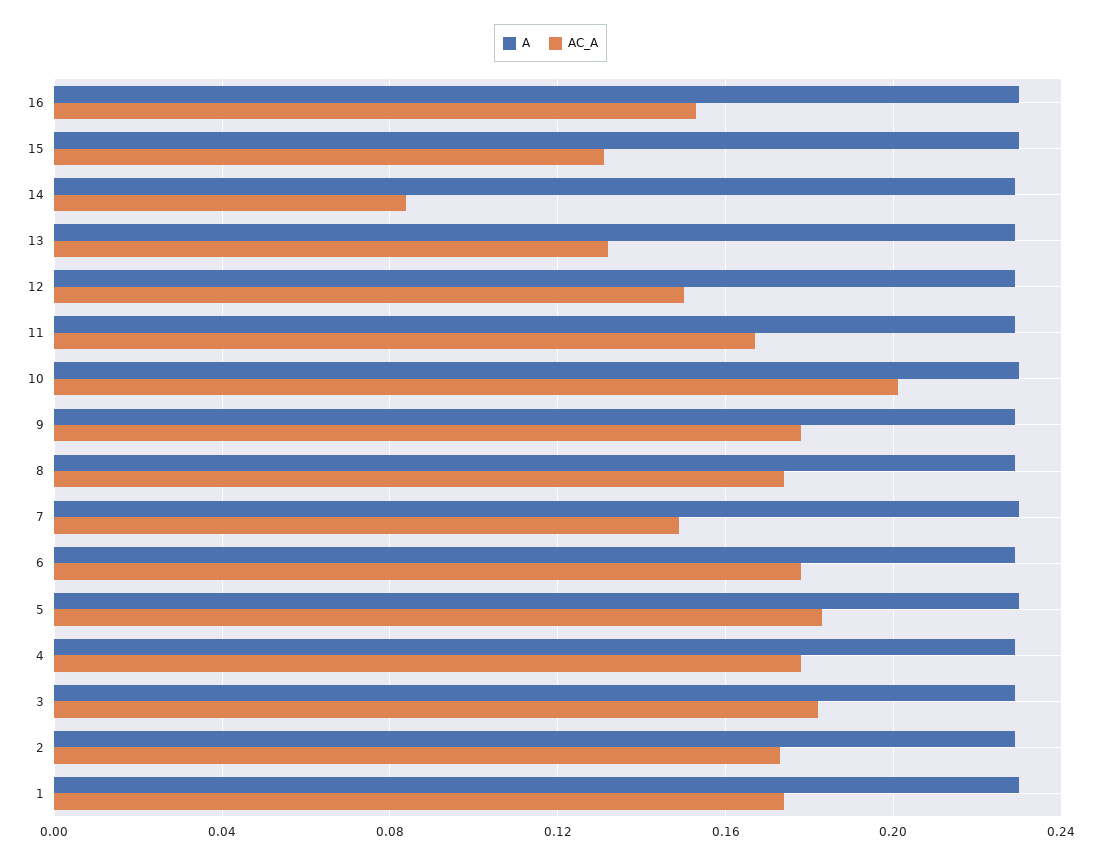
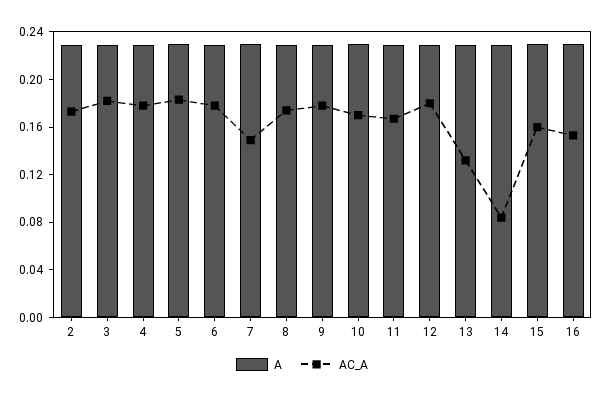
AC_A, 15: 0.13 -> 0.16
AC_A, 12: 0.15 -> 0.18
AC_A, 10: 0.2 -> 0.17
A, 1: 0.23 -> none
AC_A, 1: 0.175 -> none

